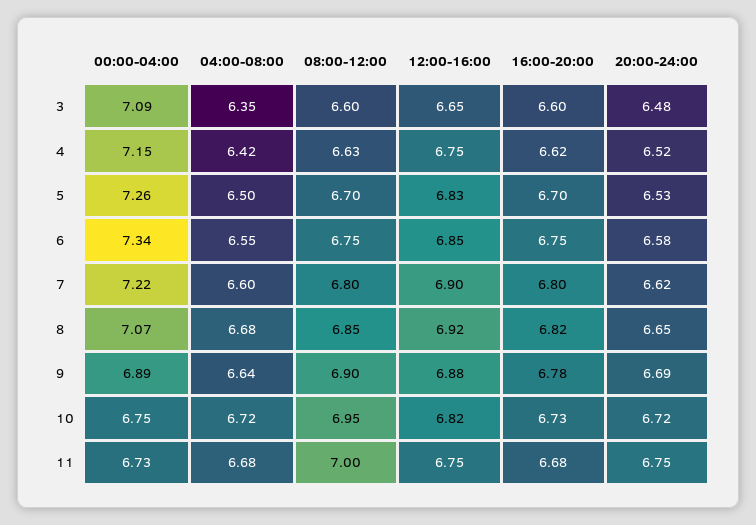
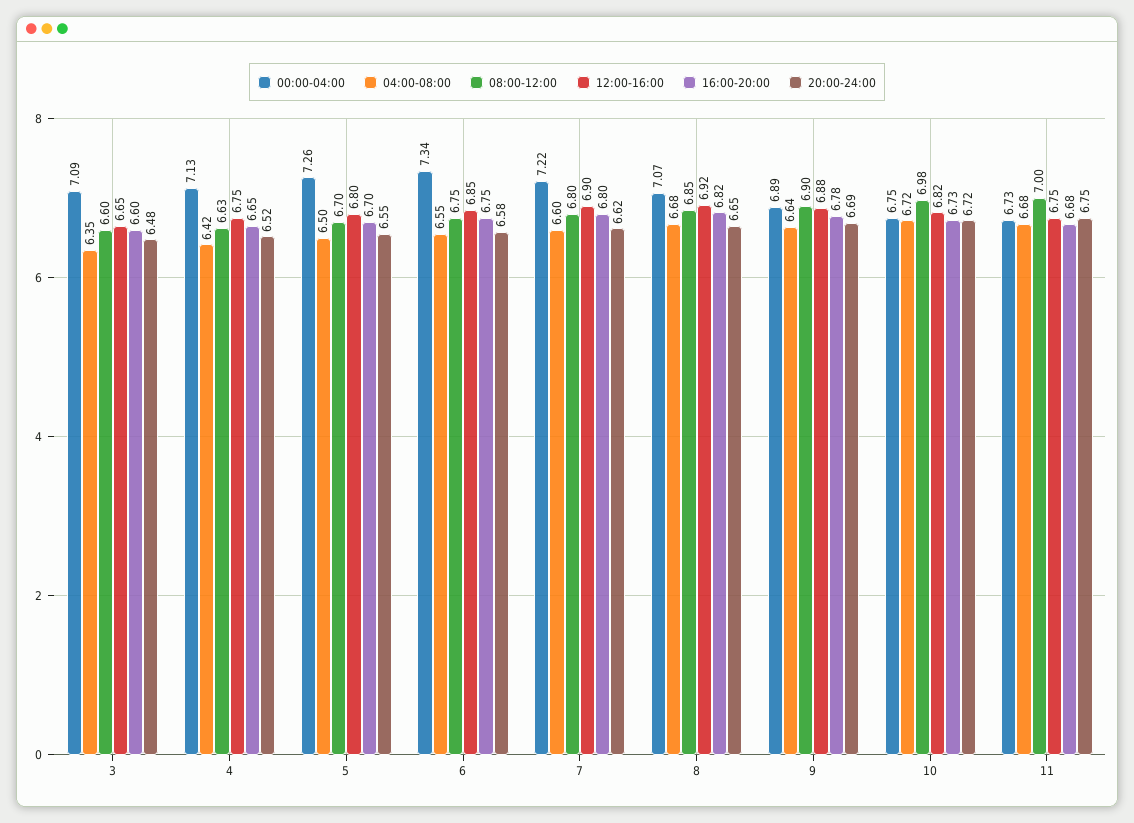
00:00-04:00, 4: 7.15 -> 7.13
16:00-20:00, 4: 6.62 -> 6.65
12:00-16:00, 5: 6.83 -> 6.8
20:00-24:00, 5: 6.53 -> 6.55
08:00-12:00, 10: 6.95 -> 6.98

